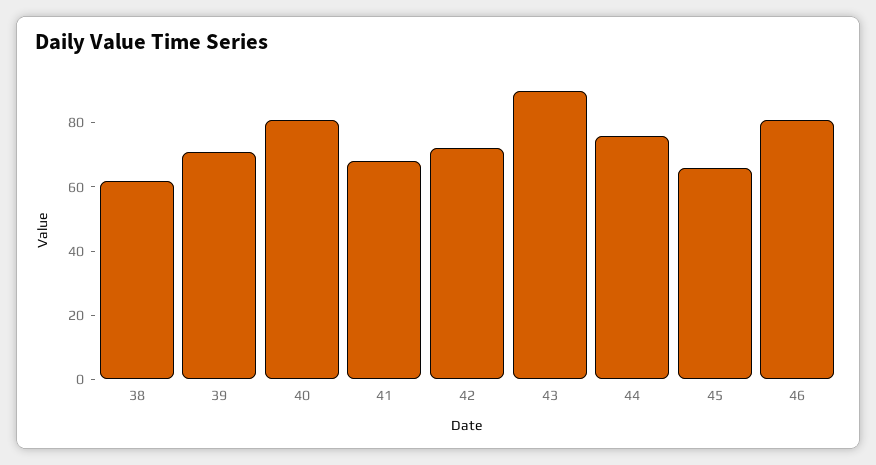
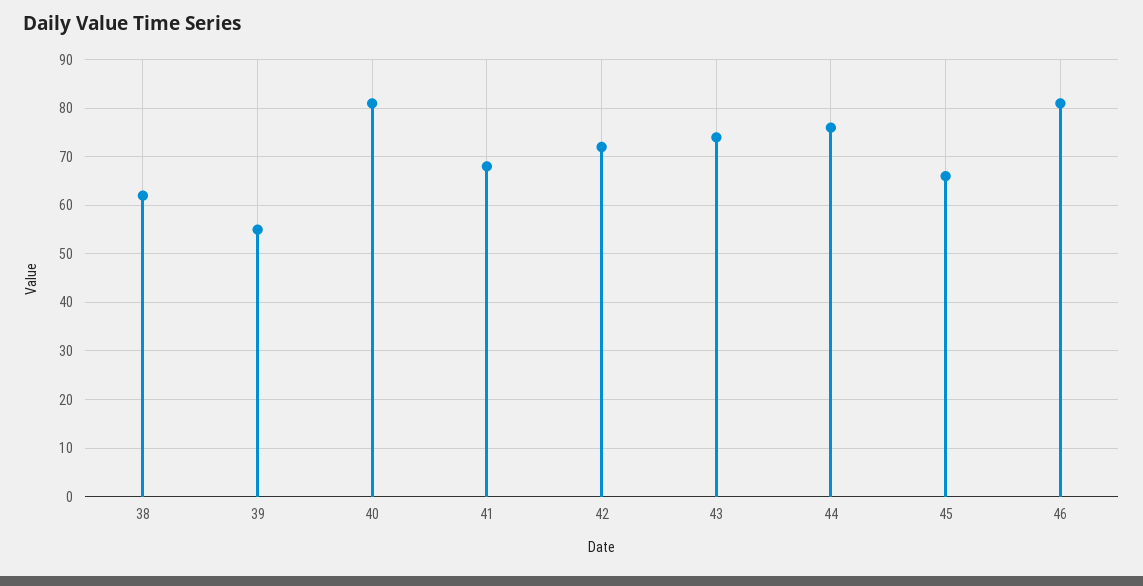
39: 70 -> 55
43: 90 -> 75

